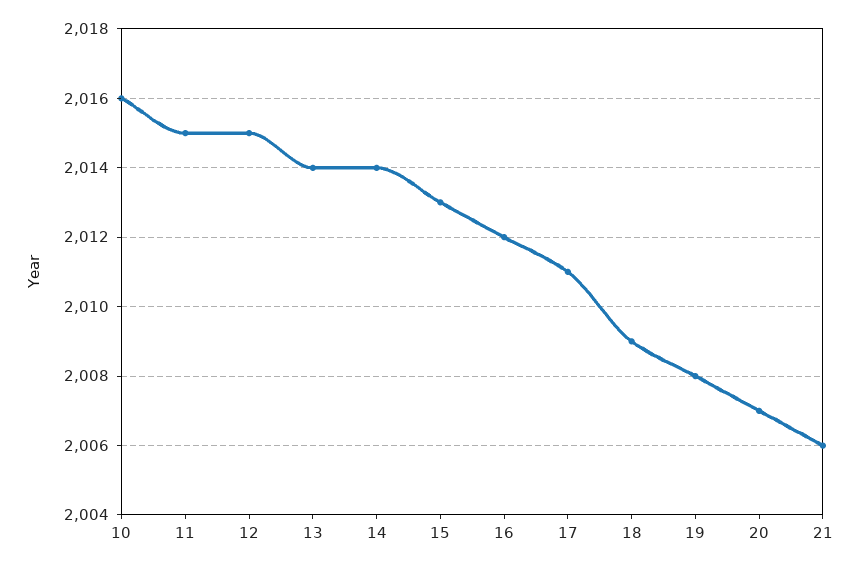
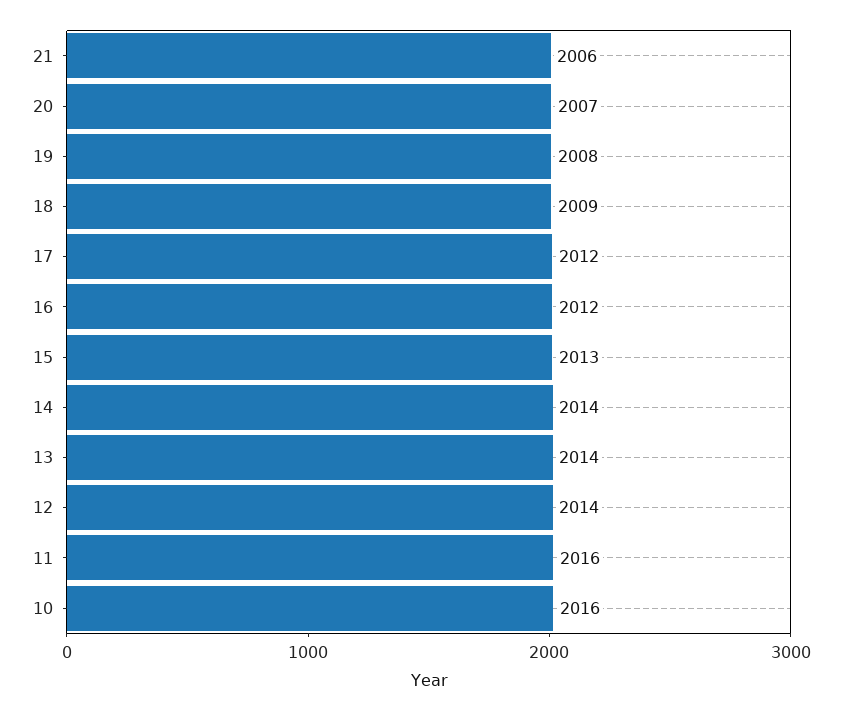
11: 2015 -> 2016
12: 2015 -> 2014
17: 2011 -> 2012

